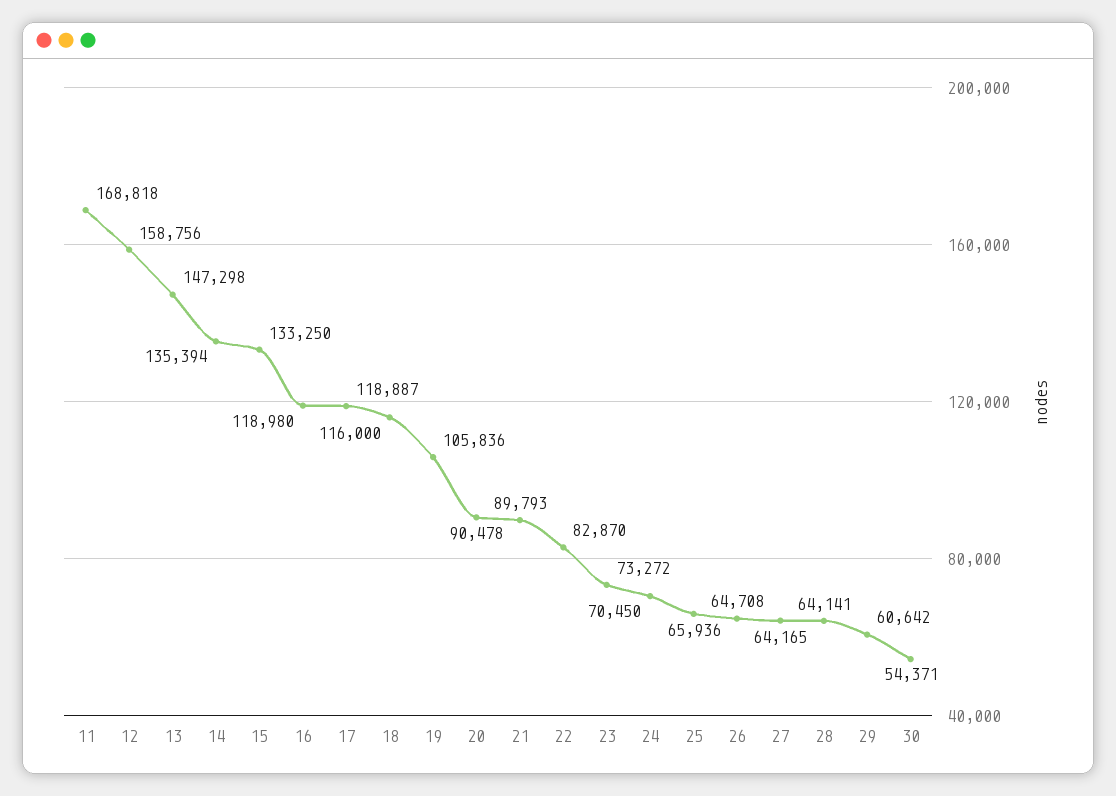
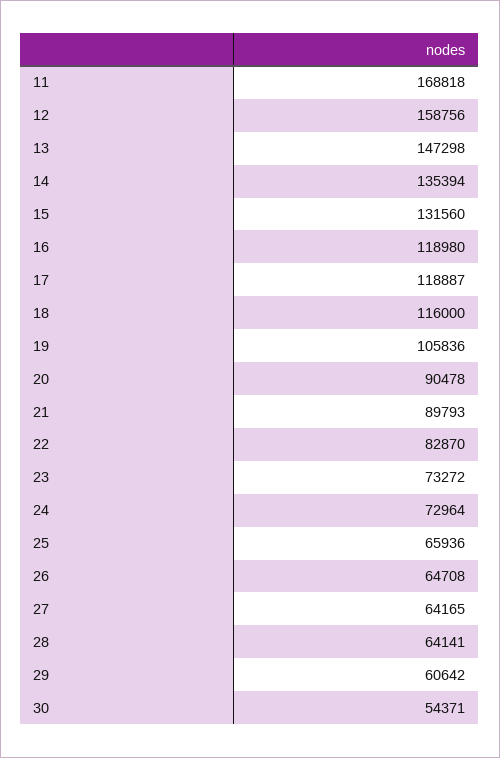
15: 133250 -> 131560
24: 70450 -> 72964

